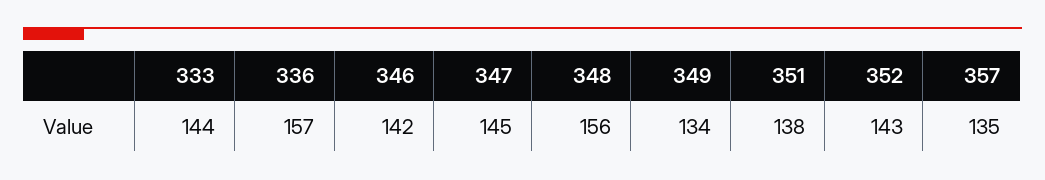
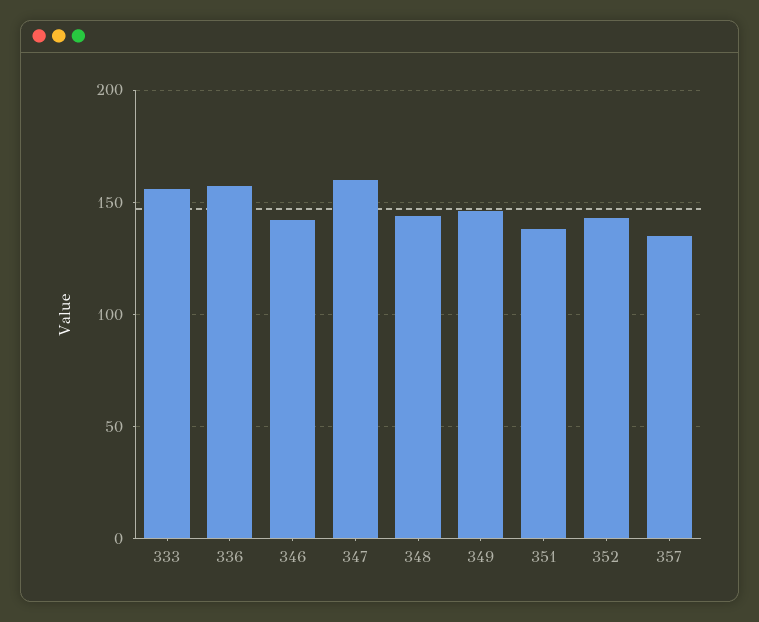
333: 144 -> 155
347: 145 -> 160
348: 156 -> 145
349: 134 -> 145

